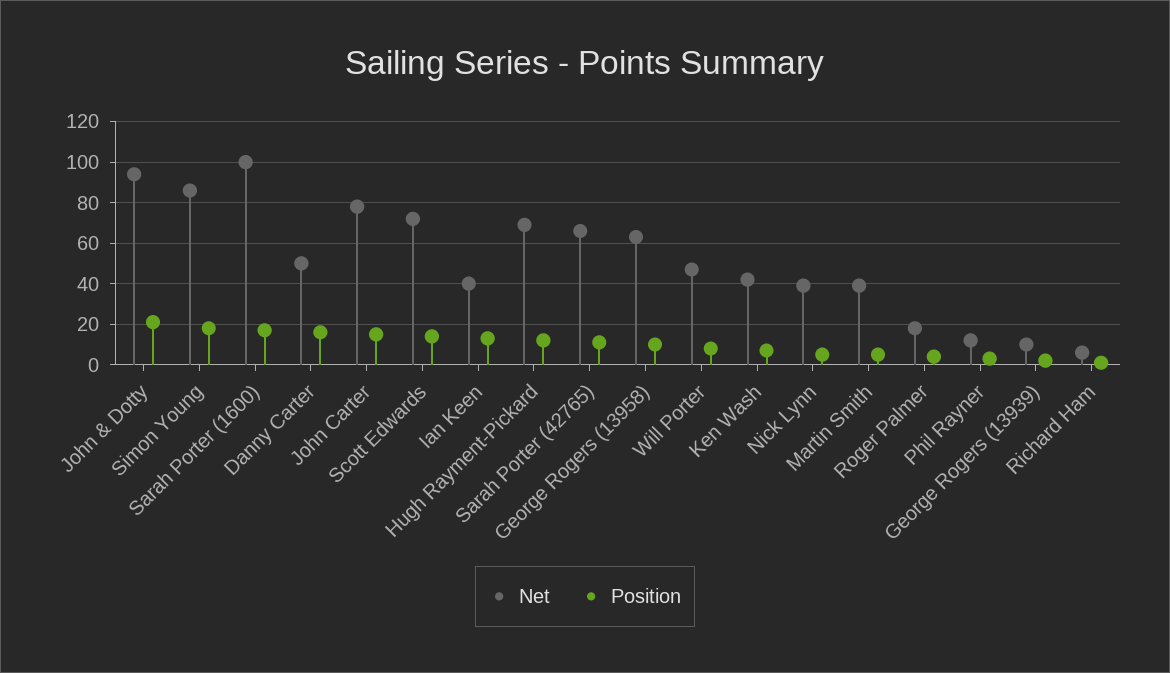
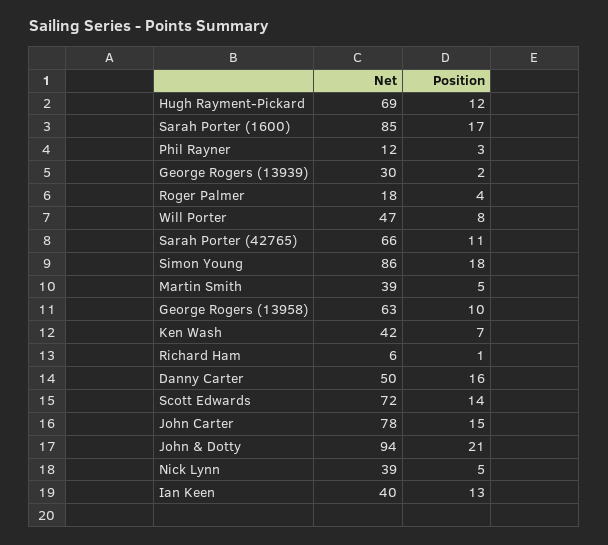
Net, Sarah Porter (1600): 100 -> 85
Net, George Rogers (13939): 10 -> 30

